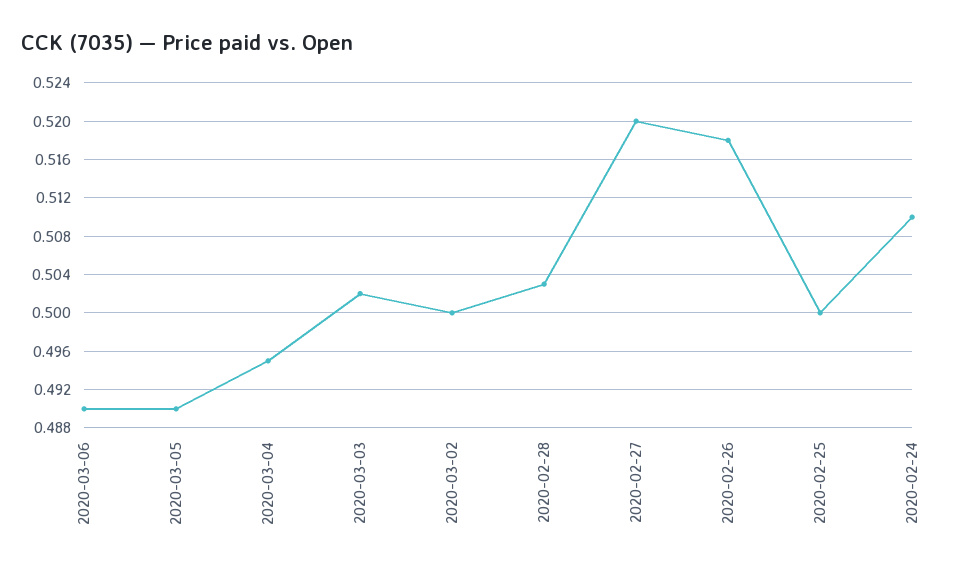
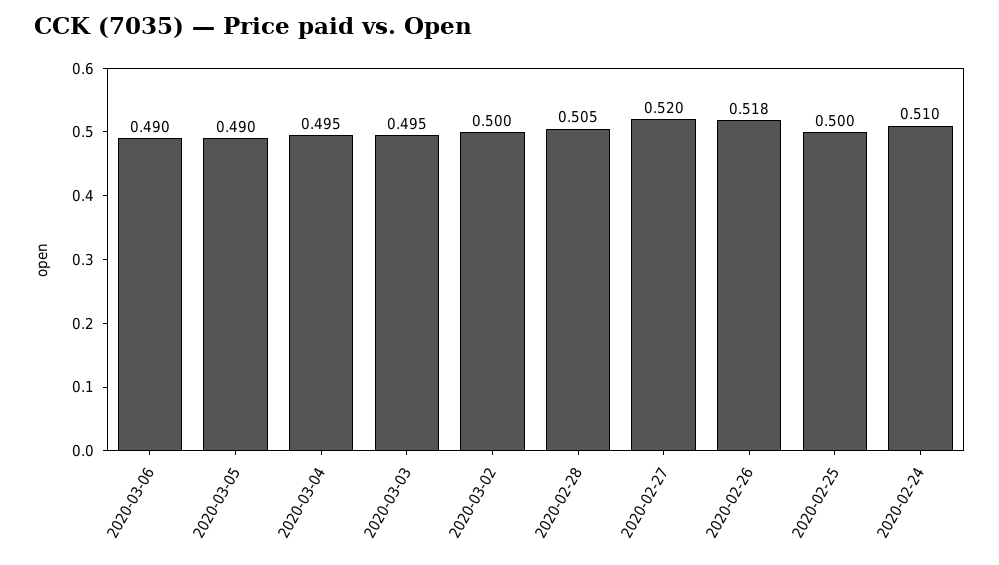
2020-03-03: 0.502 -> 0.495
2020-02-28: 0.503 -> 0.505

